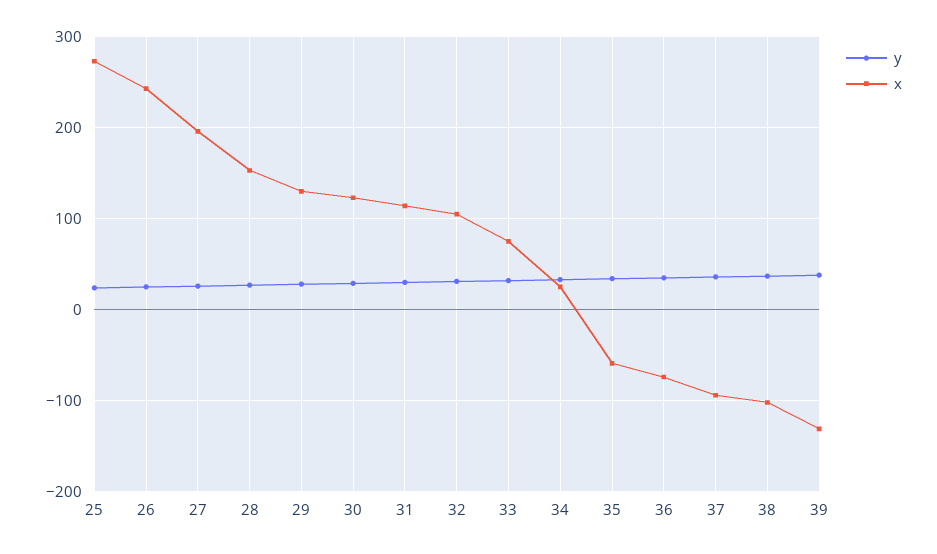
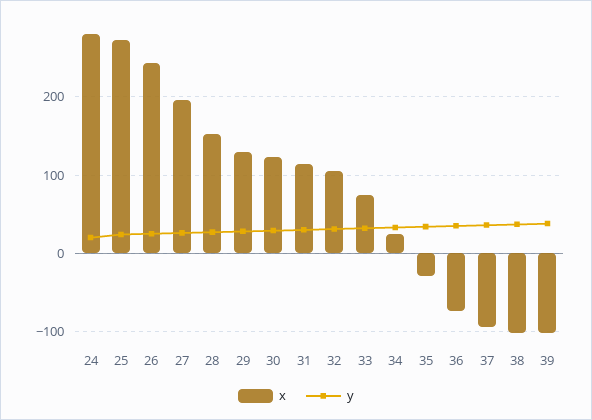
x, 35: -60 -> -30
x, 39: -130 -> -100
x, 24: none -> 280
y, 24: none -> 20

